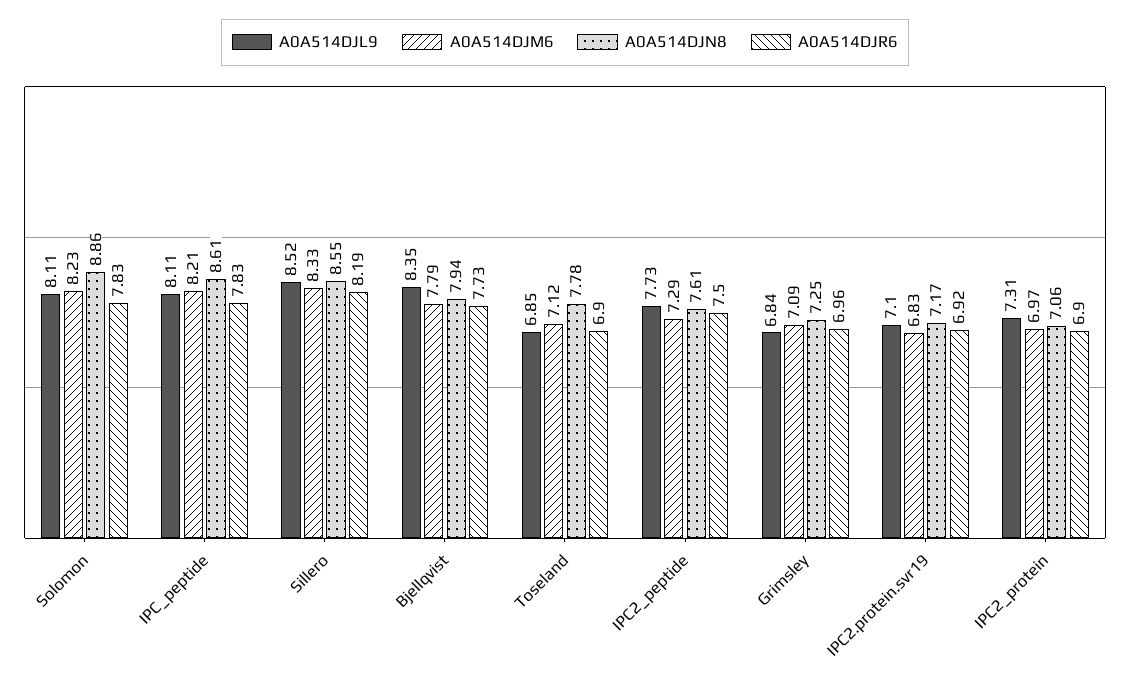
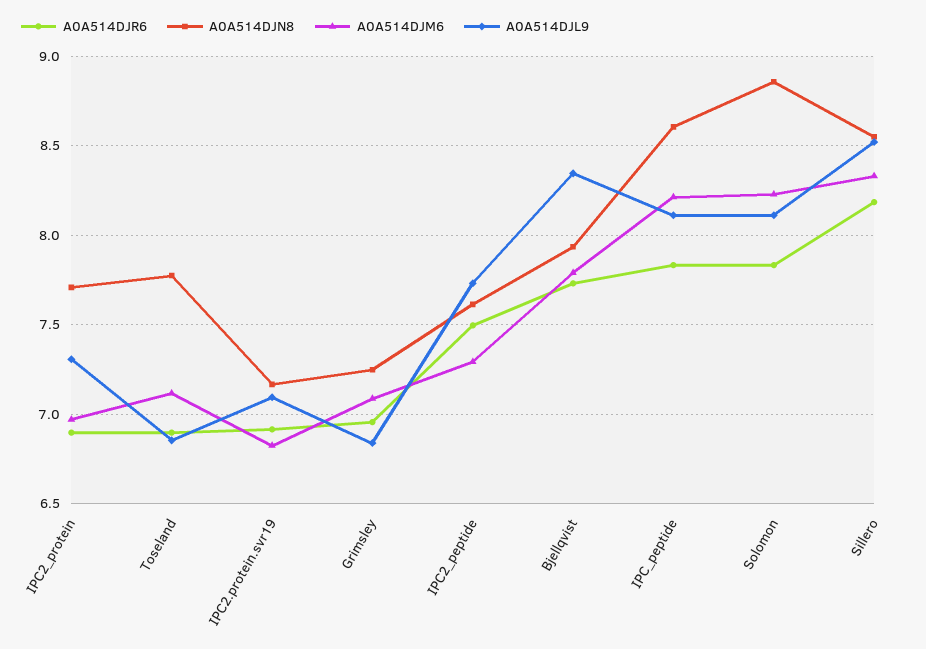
A0A514DJN8, IPC2_protein: 7.06 -> 7.7

